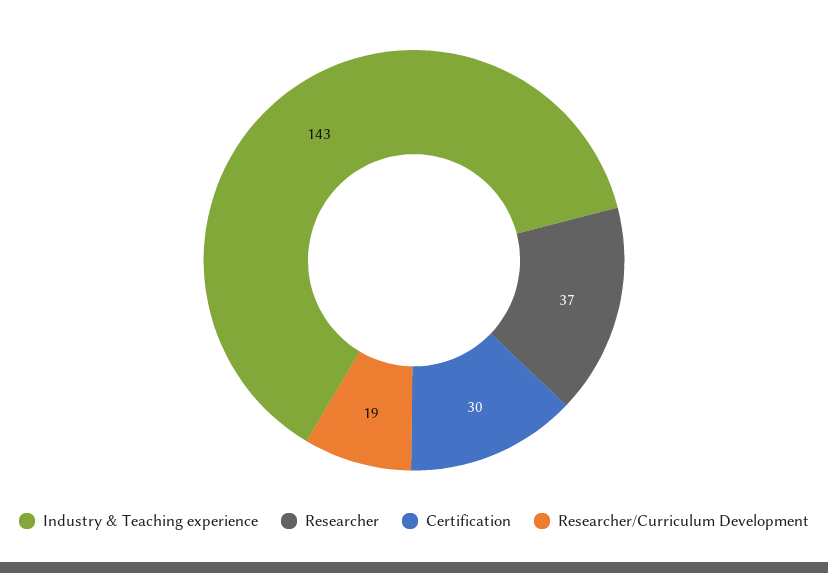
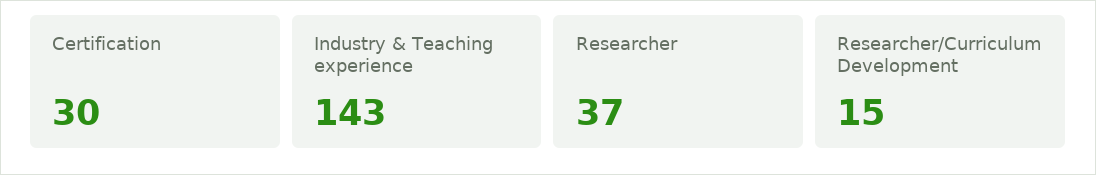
Researcher/Curriculum Development: 19 -> 15

